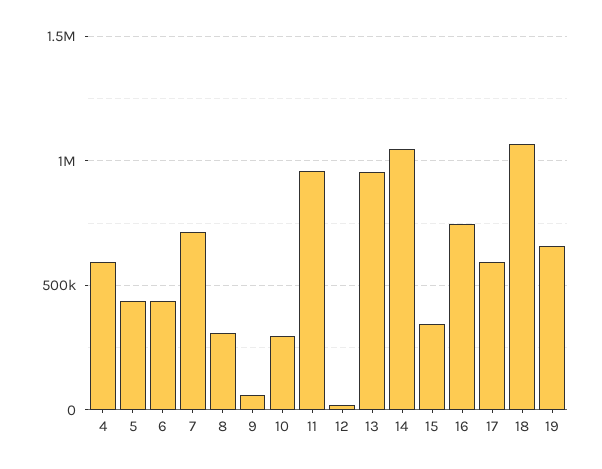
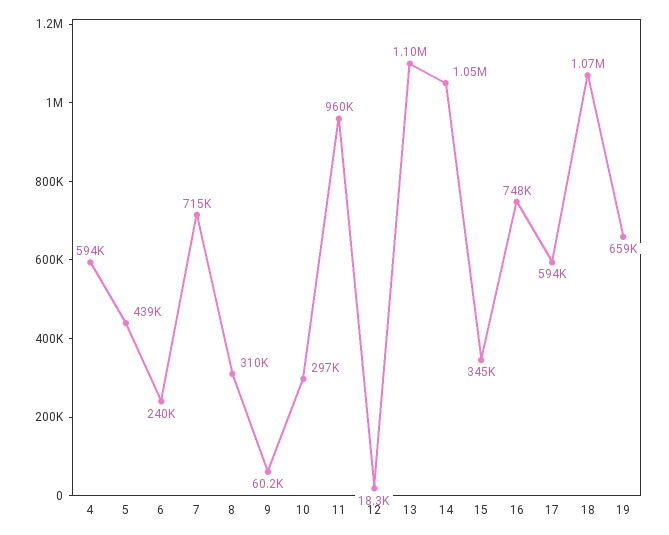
6: 450000 -> 240000
13: 950000 -> 1100000

